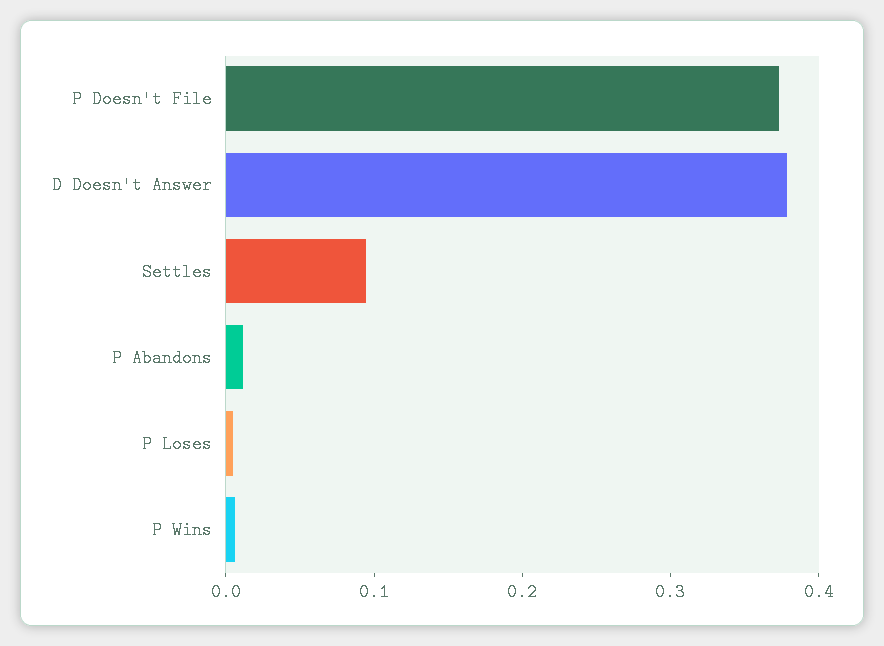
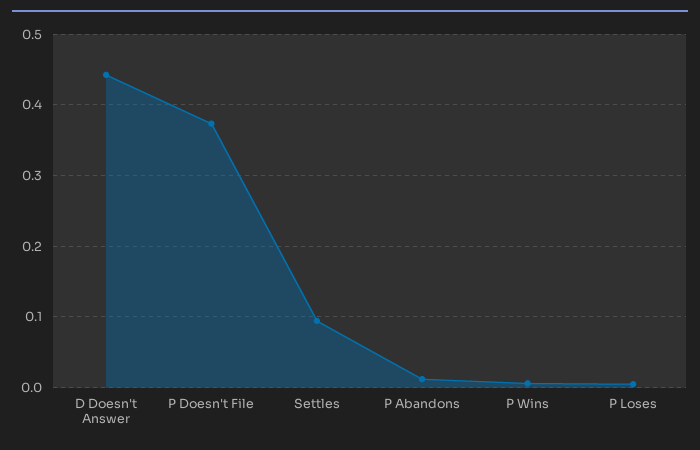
D Doesn't Answer: 0.38 -> 0.44

